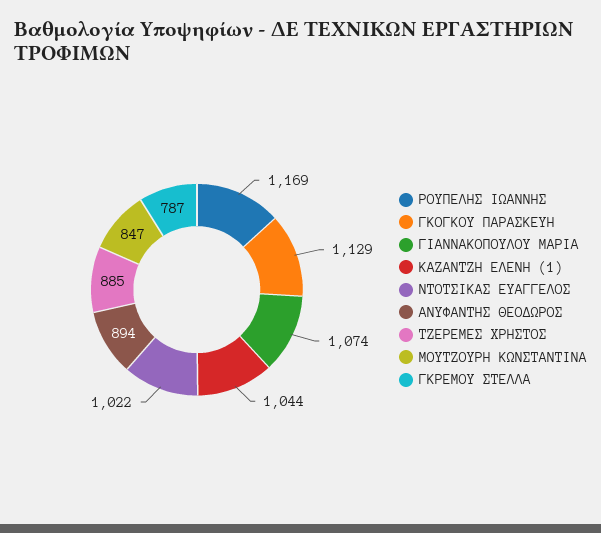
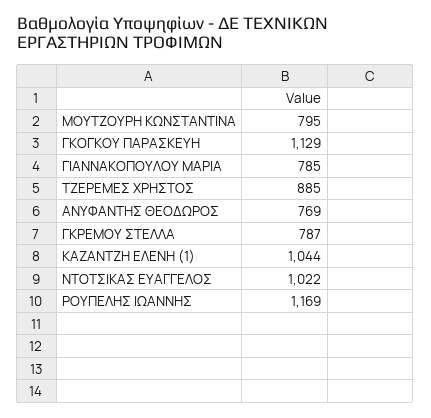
ΓΙΑΝΝΑΚΟΠΟΥΛΟΥ ΜΑΡΙΑ: 1074 -> 785
ΑΝΥΦΑΝΤΗΣ ΘΕΟΔΩΡΟΣ: 894 -> 769
ΜΟΥΤΖΟΥΡΗ ΚΩΝΣΤΑΝΤΙΝΑ: 847 -> 795

